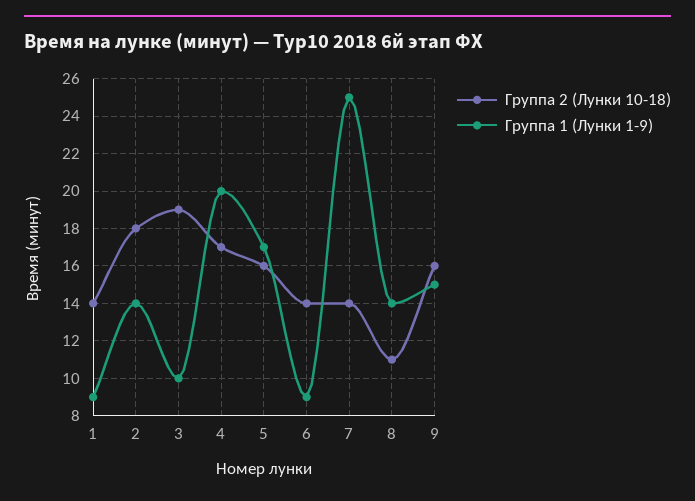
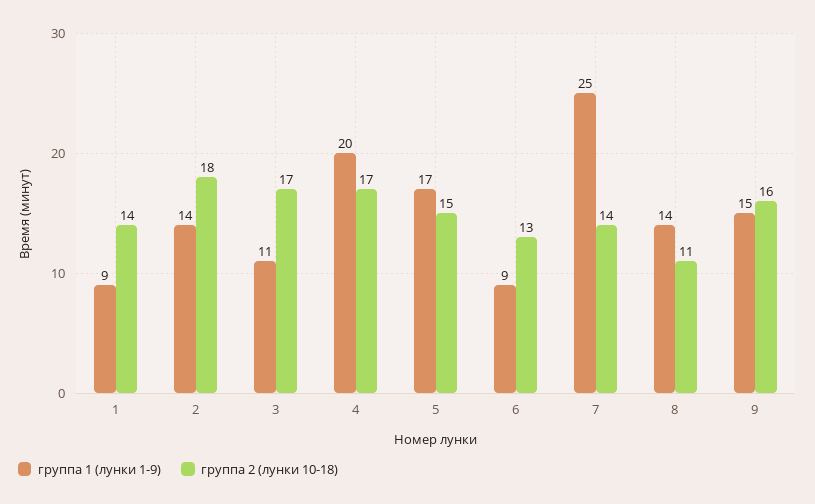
Группа 2 (Лунки 10-18), 3: 19 -> 17
Группа 1 (Лунки 1-9), 3: 10 -> 11
Группа 2 (Лунки 10-18), 5: 16 -> 15
Группа 2 (Лунки 10-18), 6: 14 -> 13

